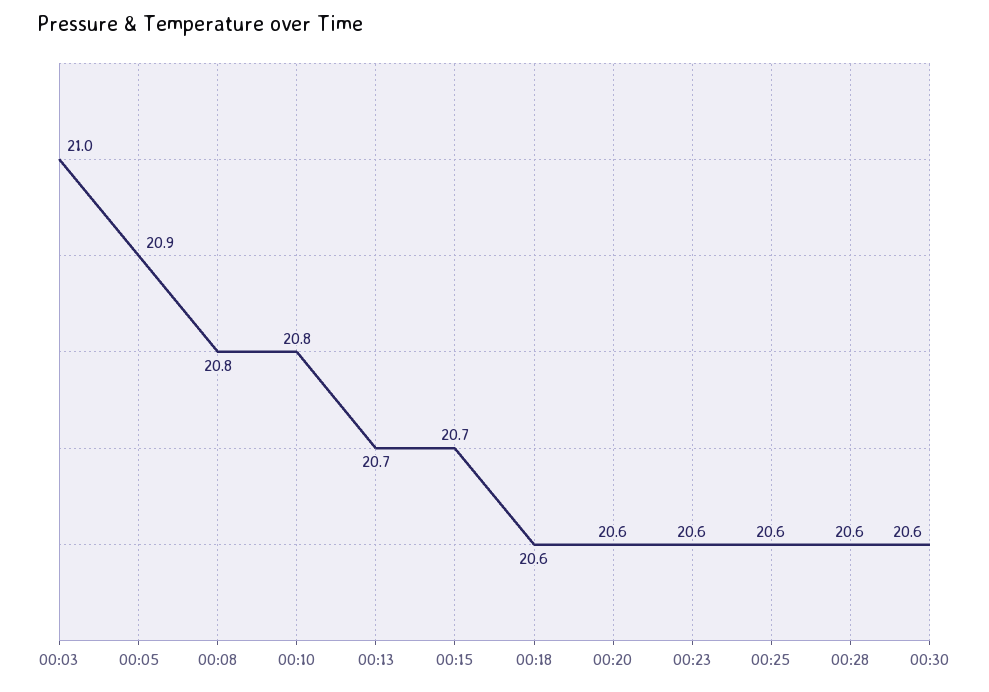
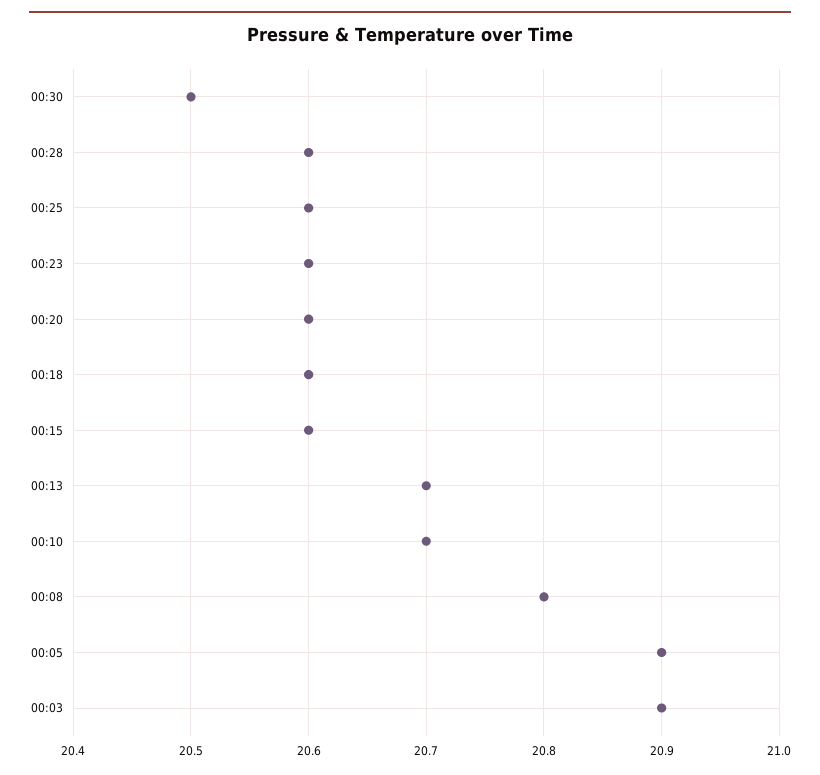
00:03: 21 -> 20.9
00:10: 20.8 -> 20.7
00:15: 20.7 -> 20.6
00:30: 20.6 -> 20.5

